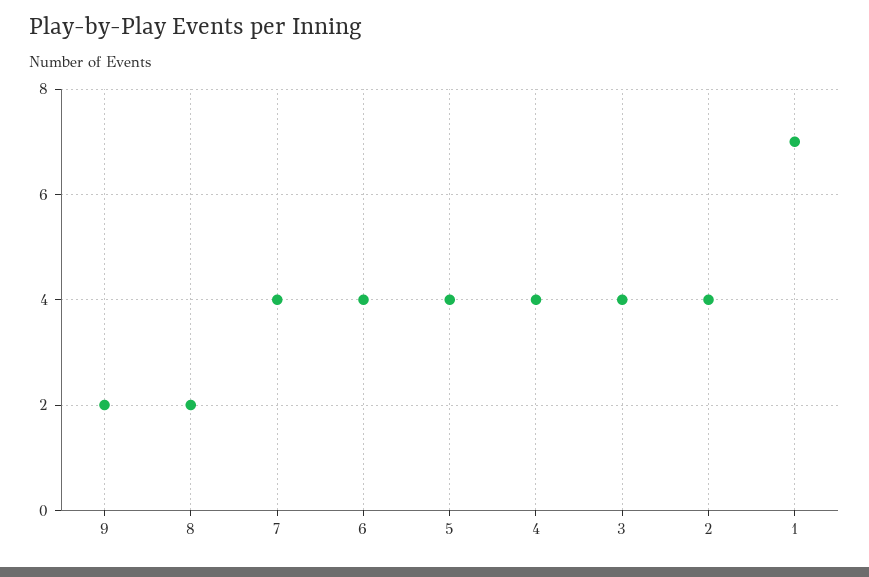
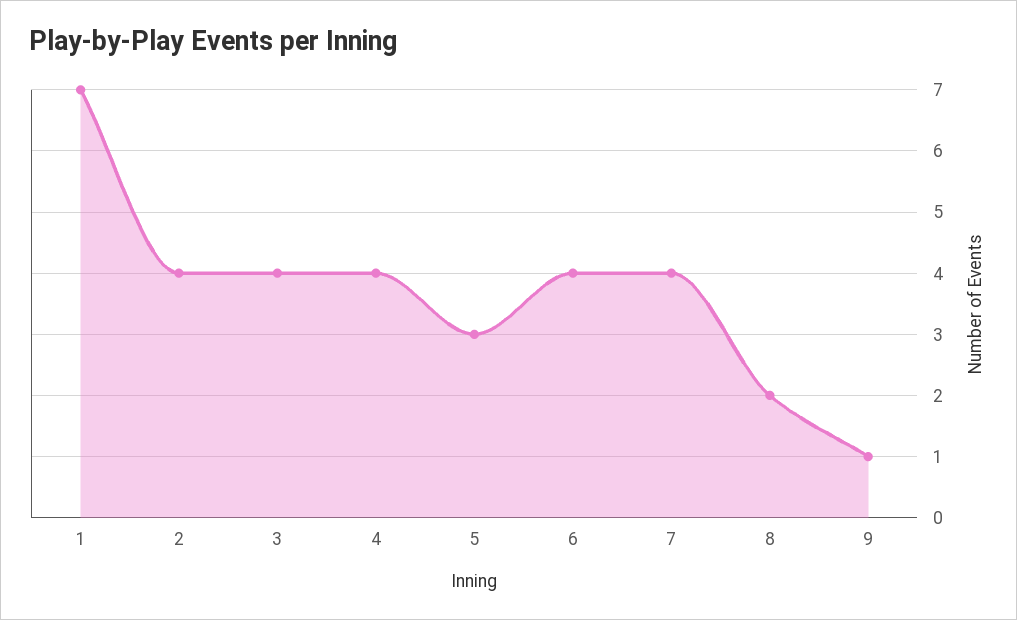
9: 2 -> 1
5: 4 -> 3

